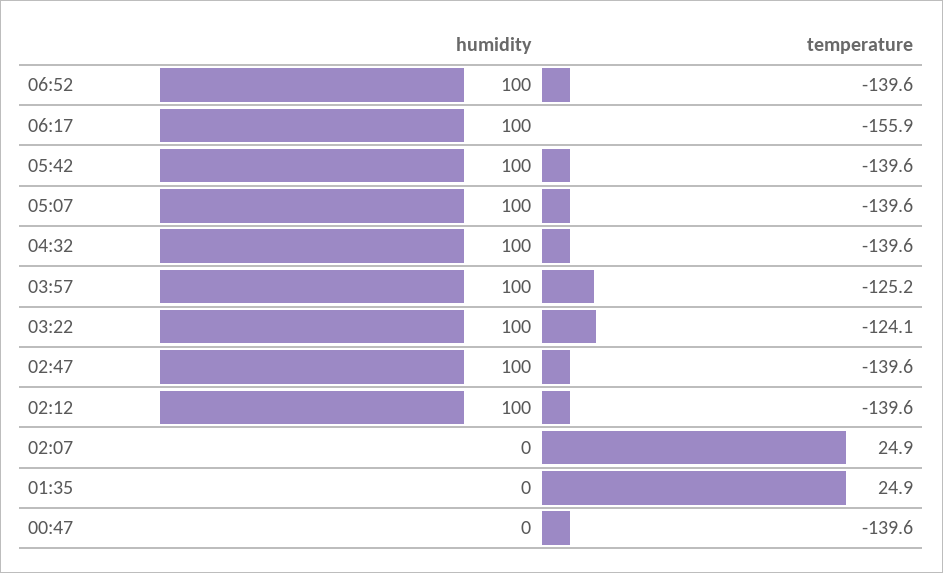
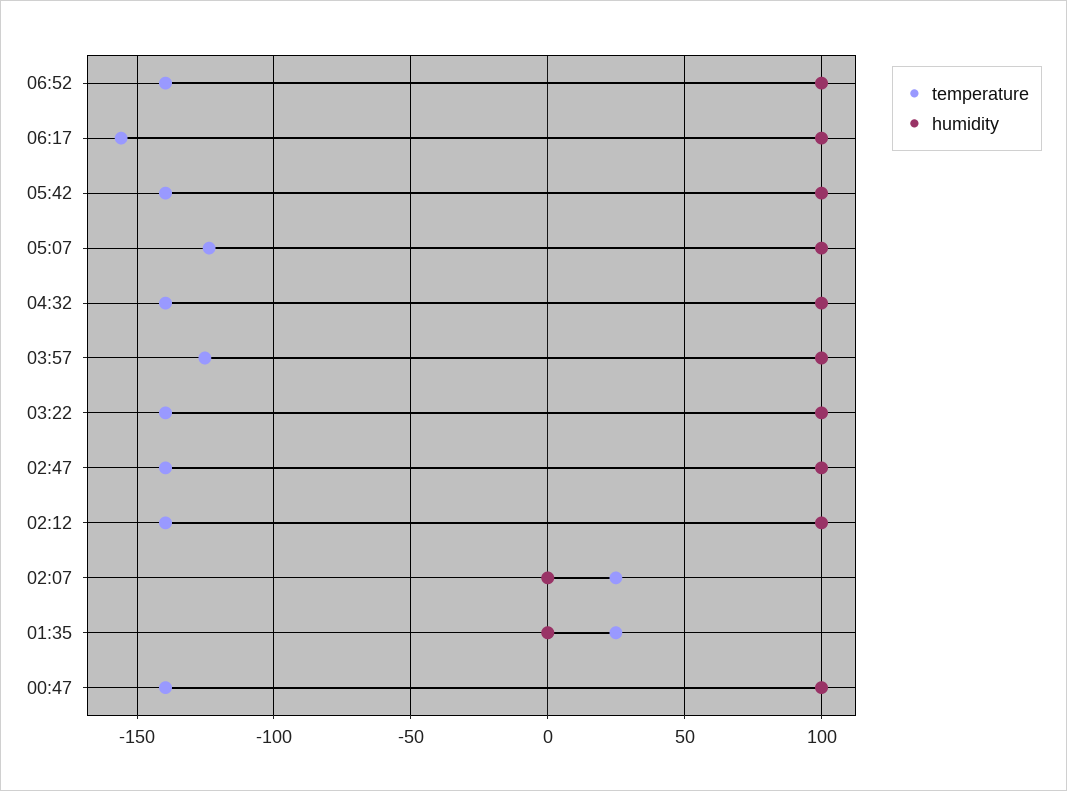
temperature, 05:07: -139.6 -> -125
temperature, 03:22: -124.1 -> -140
humidity, 00:47: 0 -> 100

